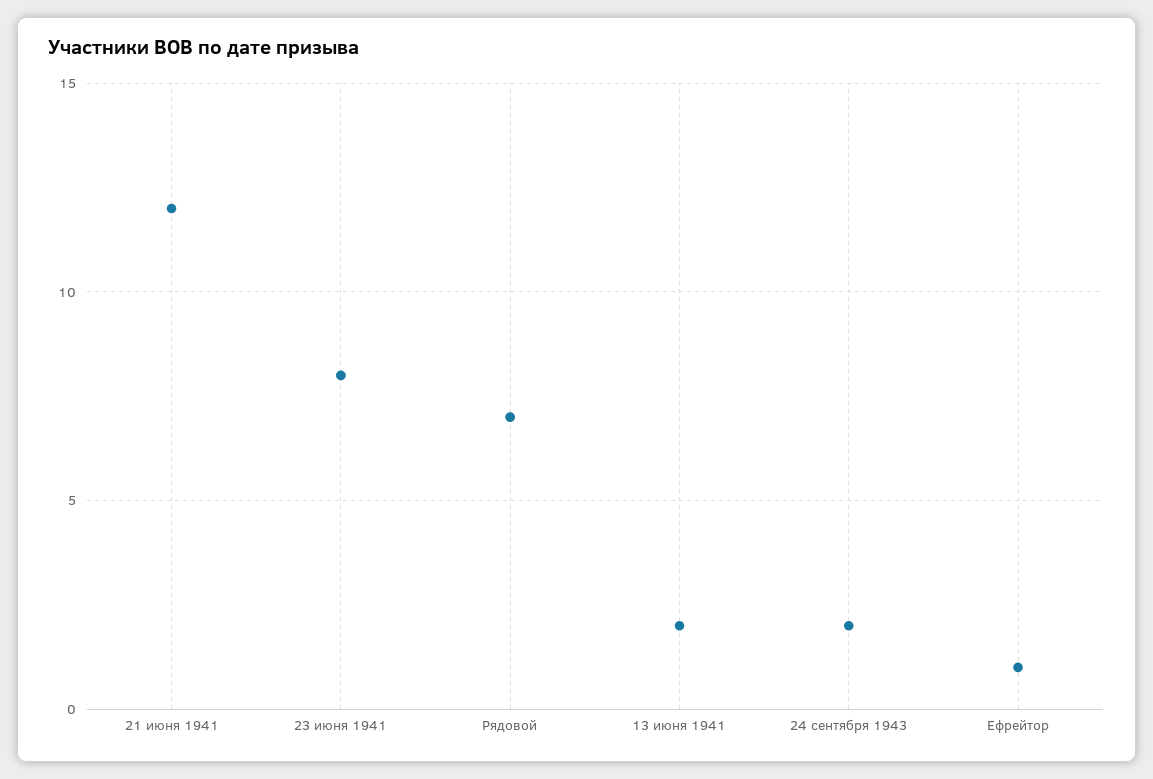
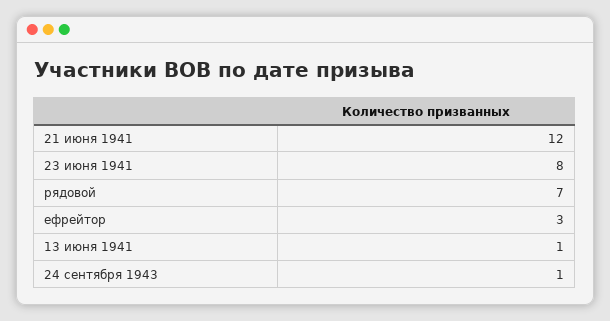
13 июня 1941: 2 -> 1
24 сентября 1943: 2 -> 1
Ефрейтор: 1 -> 3

